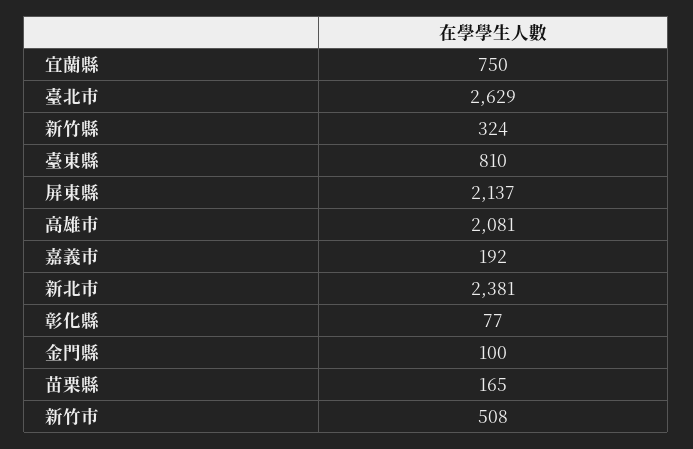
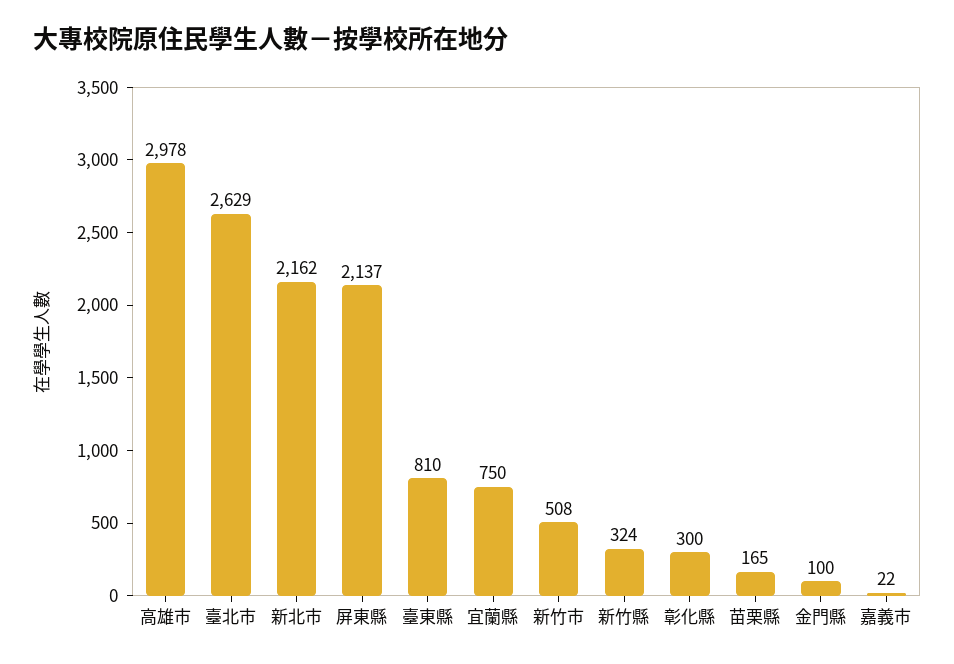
高雄市: 2081 -> 2978
嘉義市: 192 -> 22
新北市: 2381 -> 2162
彰化縣: 77 -> 300

